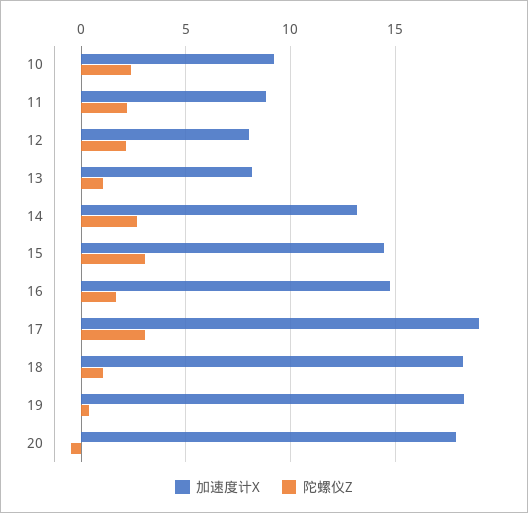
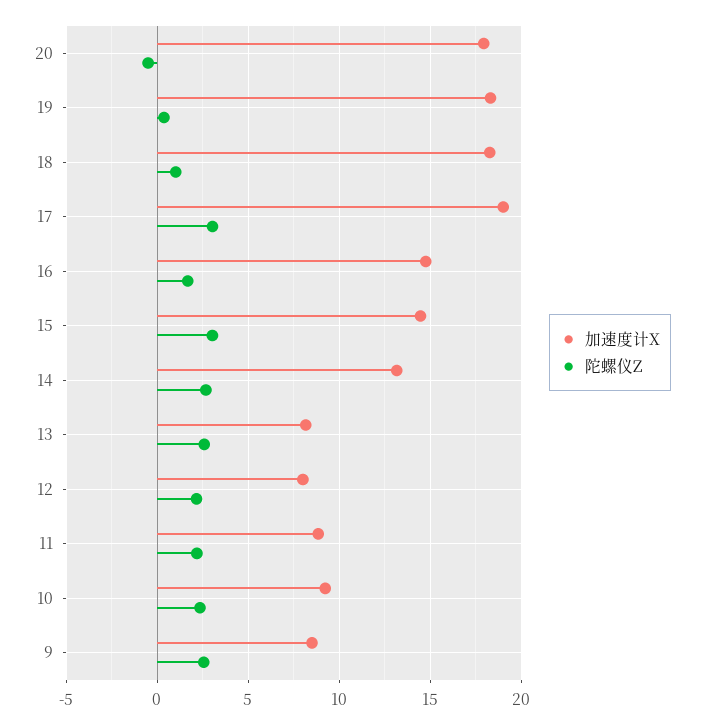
陀螺仪Z, 13: 1 -> 2.5
加速度计X, 9: none -> 8.5
陀螺仪Z, 9: none -> 2.5

